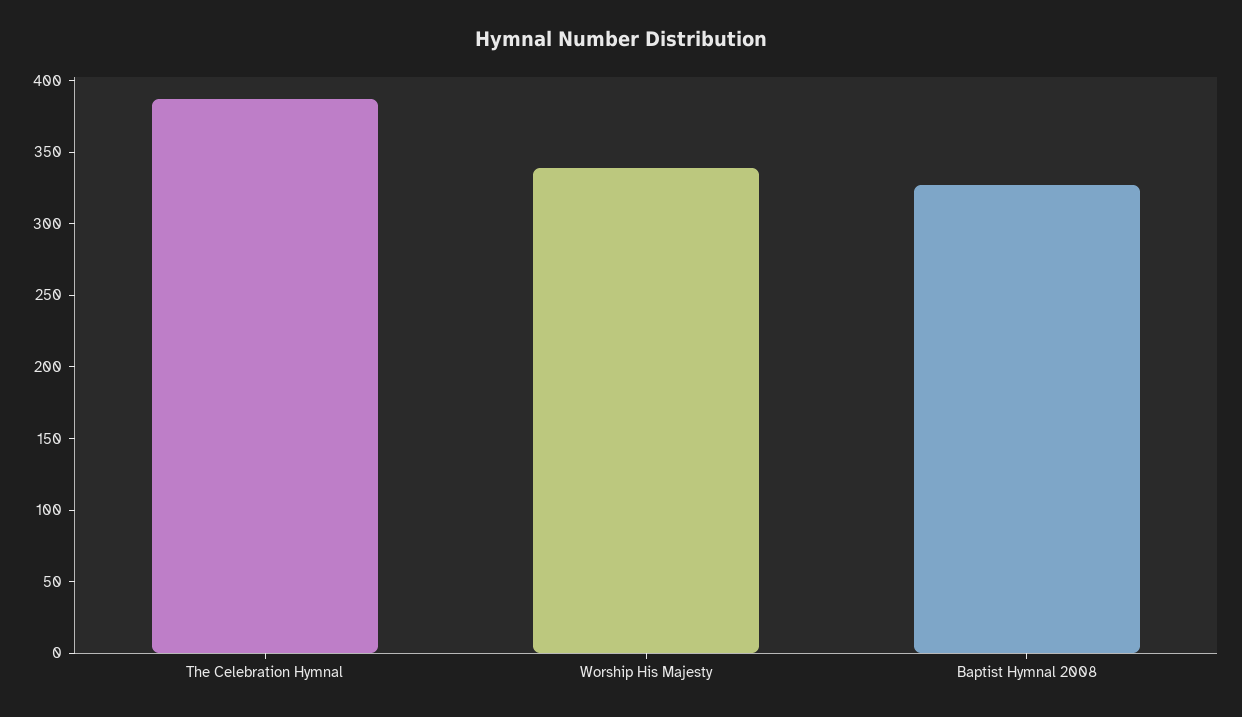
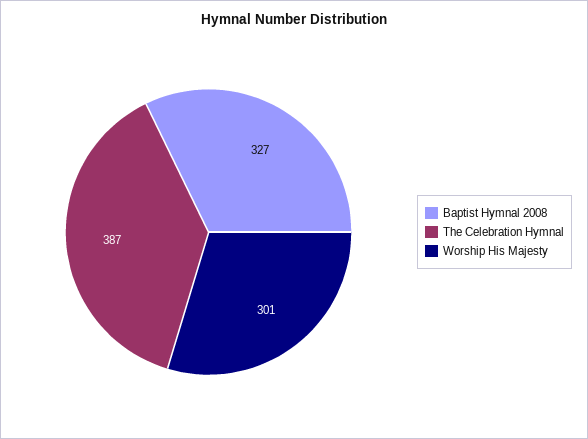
Worship His Majesty: 340 -> 301

